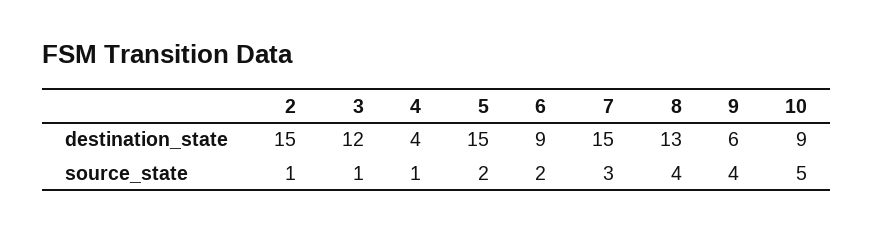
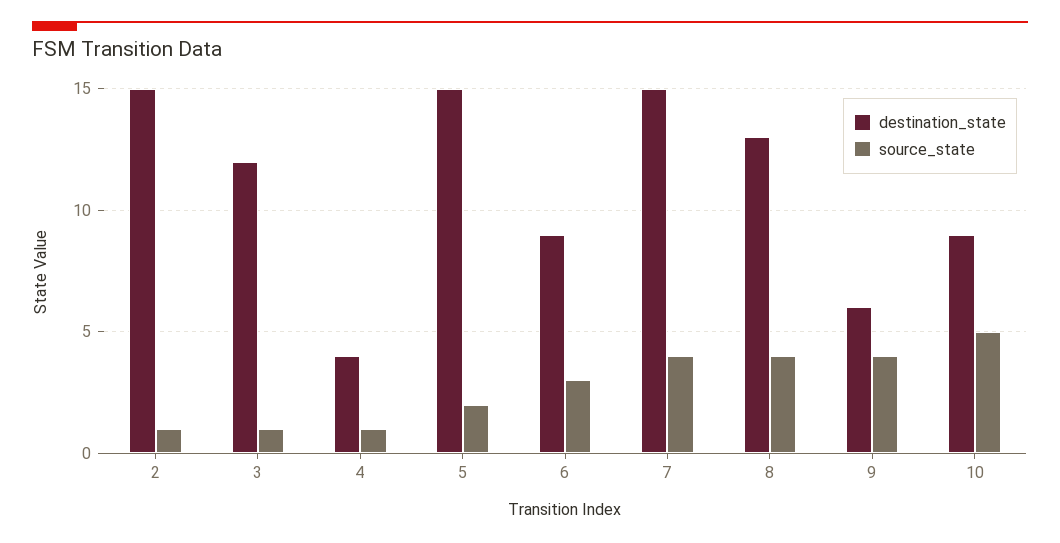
source_state, 6: 2 -> 3
source_state, 7: 3 -> 4

